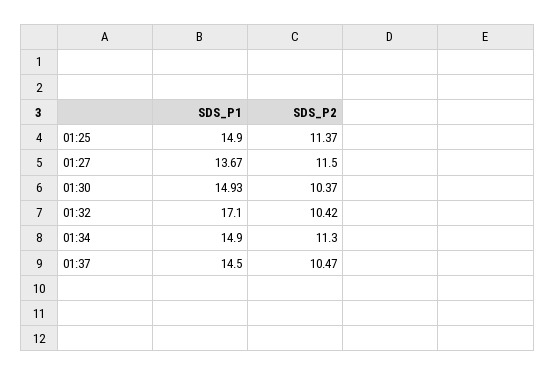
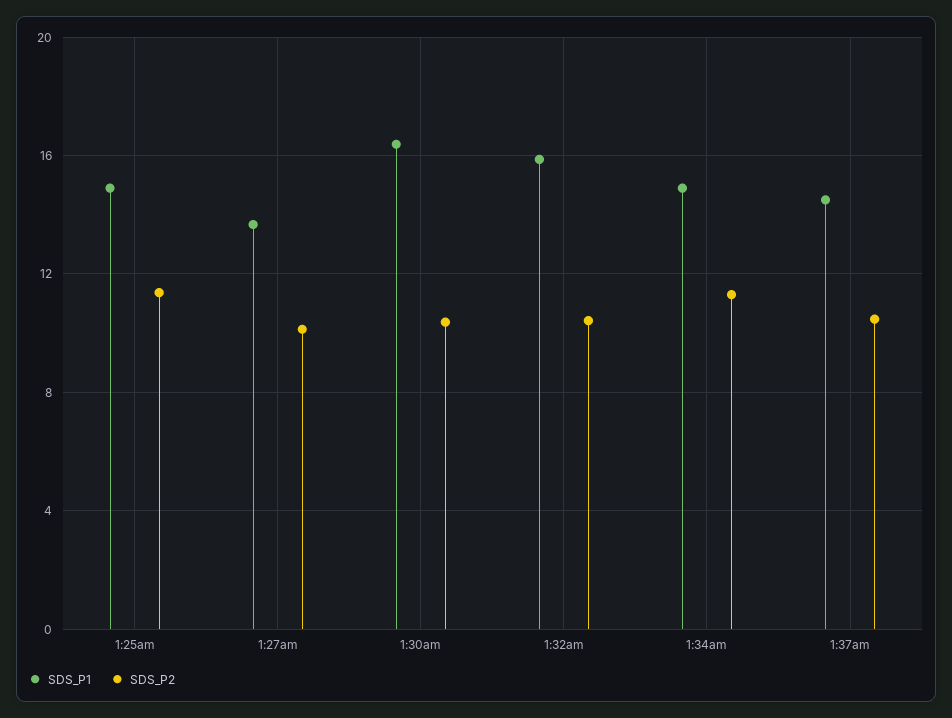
SDS_P2, 01:27: 11.5 -> 10
SDS_P1, 01:30: 14.93 -> 16.5
SDS_P1, 01:32: 17.1 -> 16

